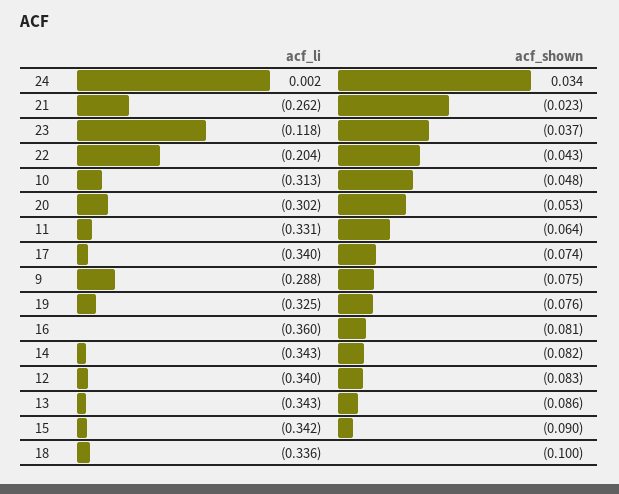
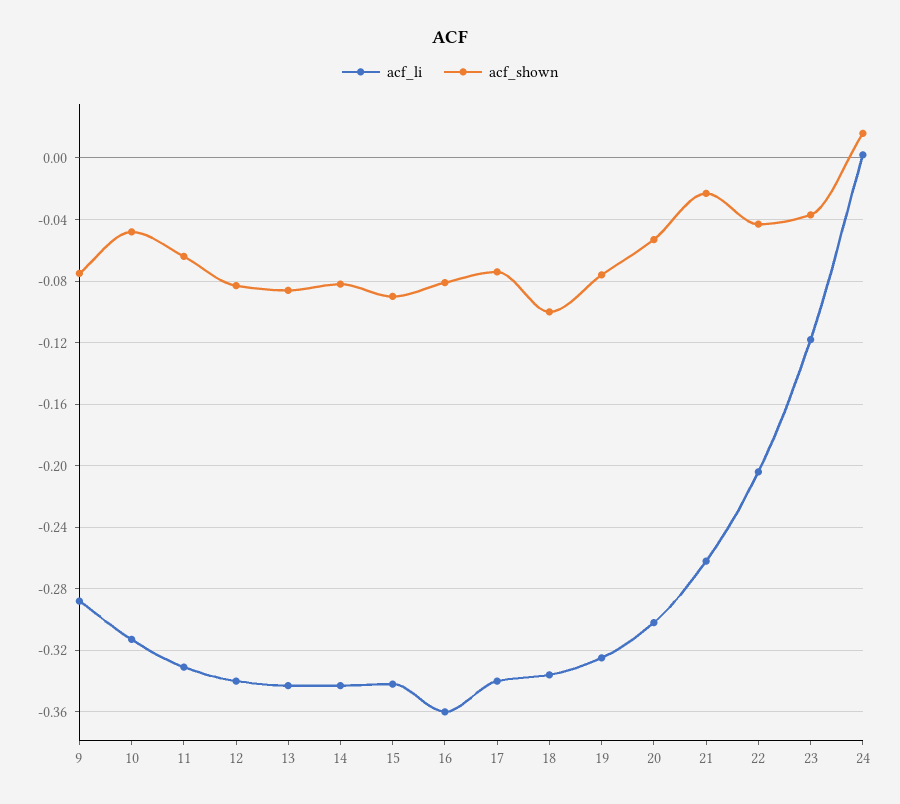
acf_shown, 24: 0.034 -> 0.015

